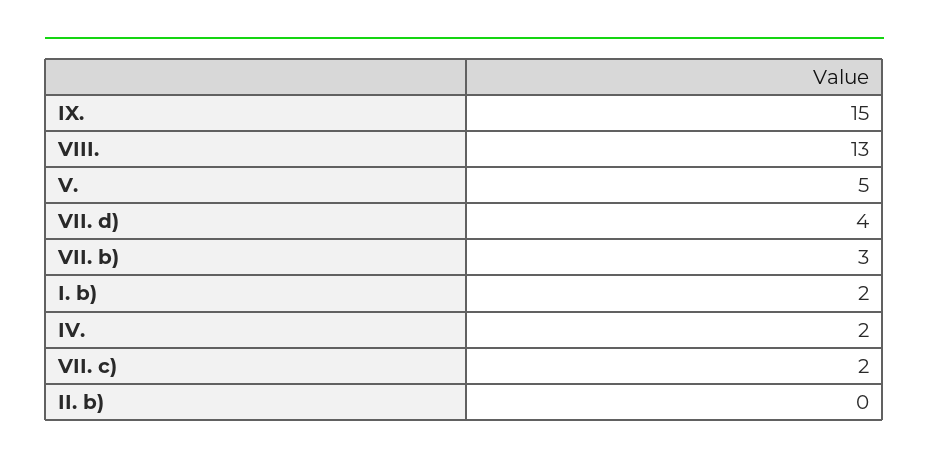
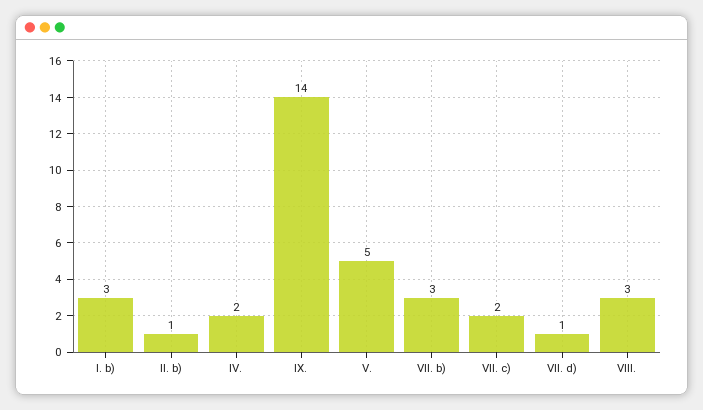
IX.: 15 -> 14
VIII.: 13 -> 3
VII. d): 4 -> 1
I. b): 2 -> 3
II. b): 0 -> 1

